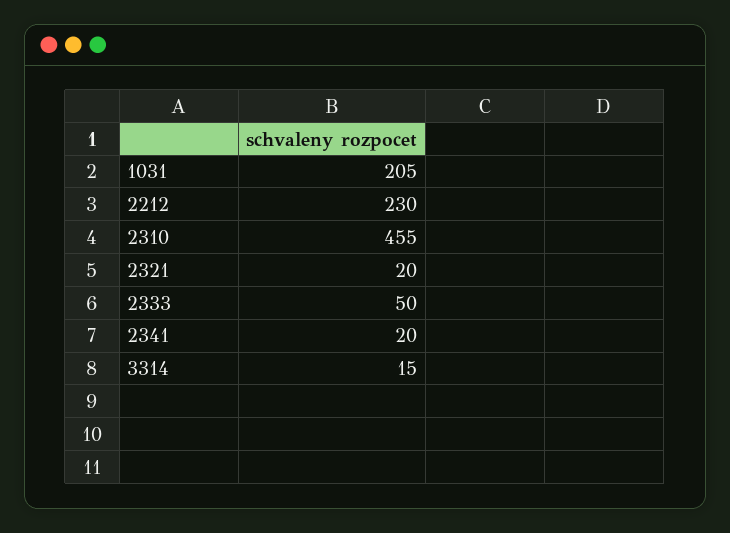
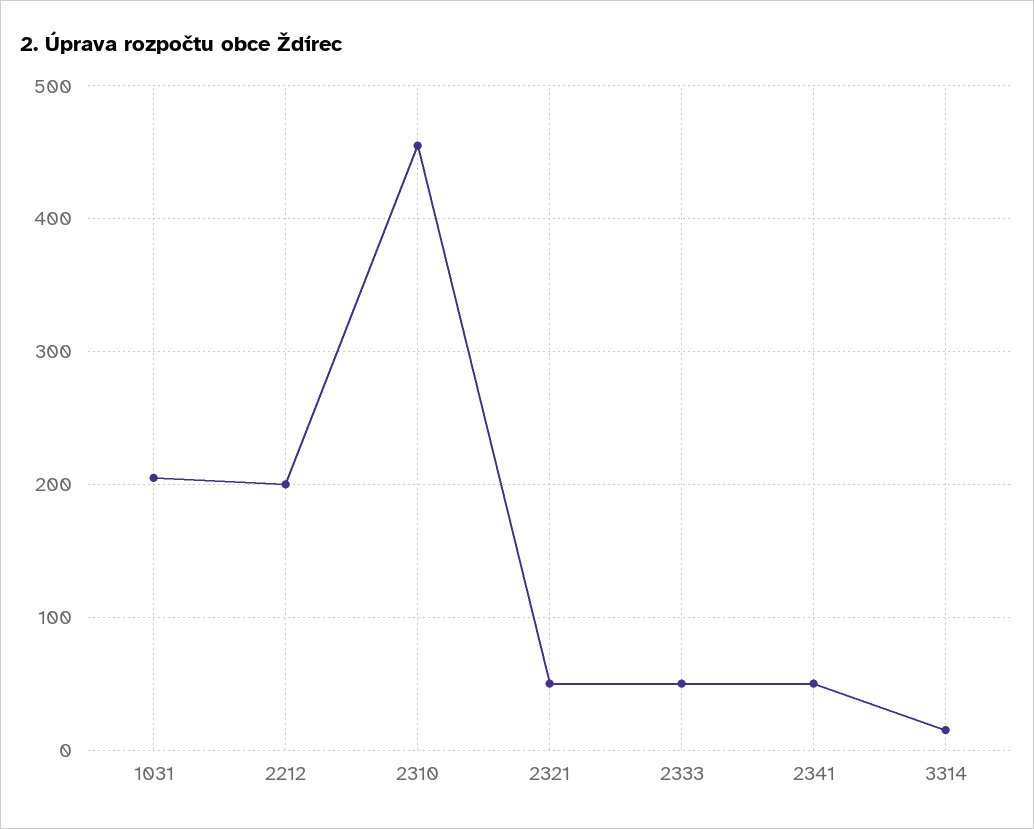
2212: 230 -> 200
2321: 20 -> 50
2341: 20 -> 50

